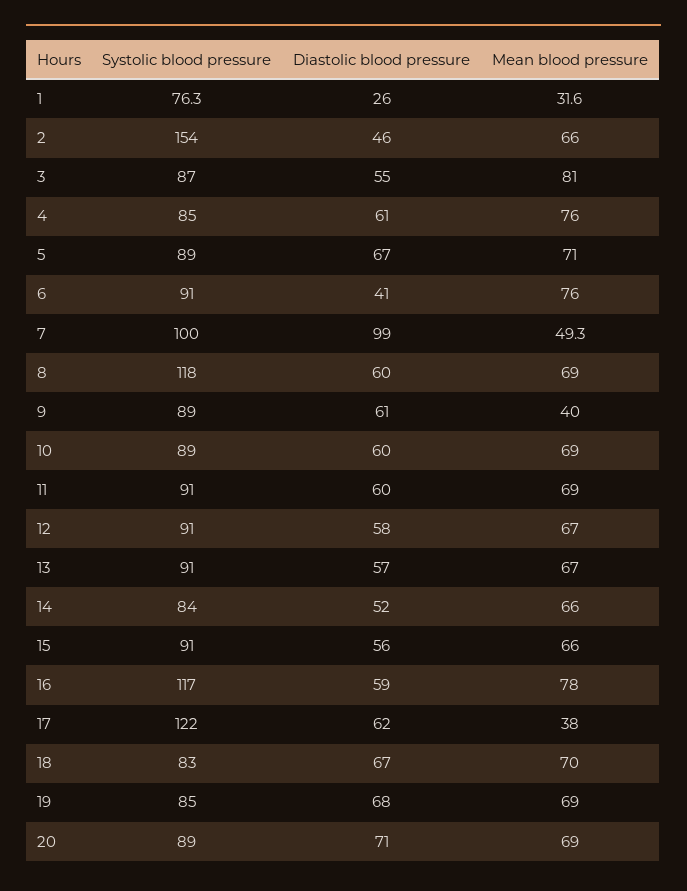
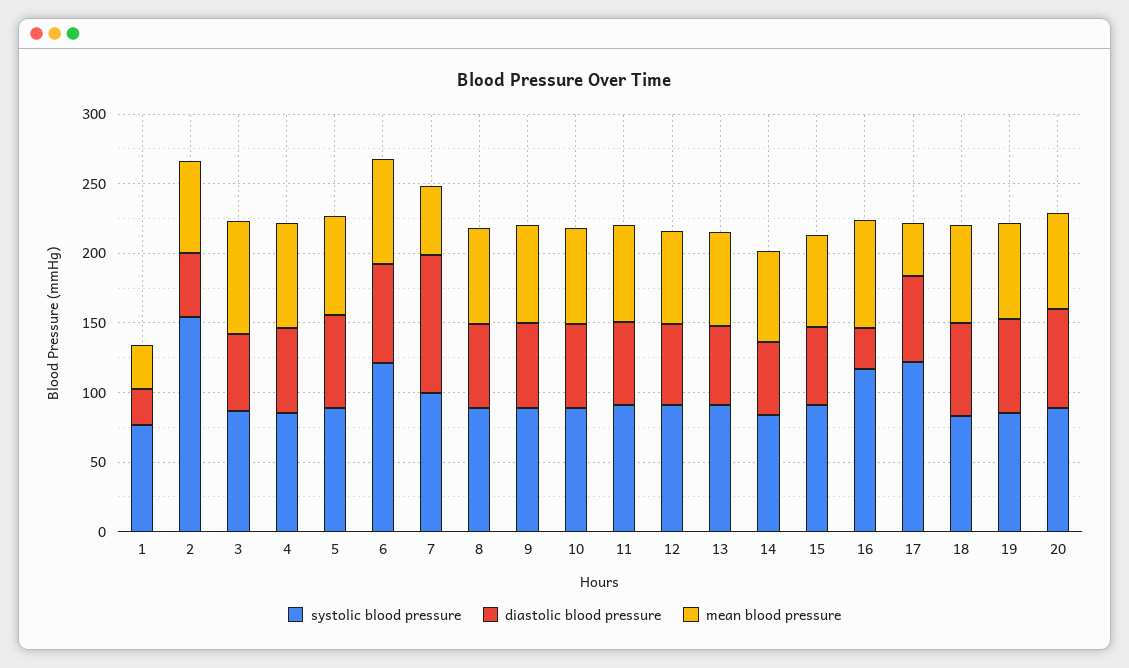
Systolic blood pressure, 6: 91 -> 120
Diastolic blood pressure, 6: 41 -> 70
Systolic blood pressure, 8: 118 -> 90
Mean blood pressure, 9: 40 -> 70
Diastolic blood pressure, 16: 59 -> 30

